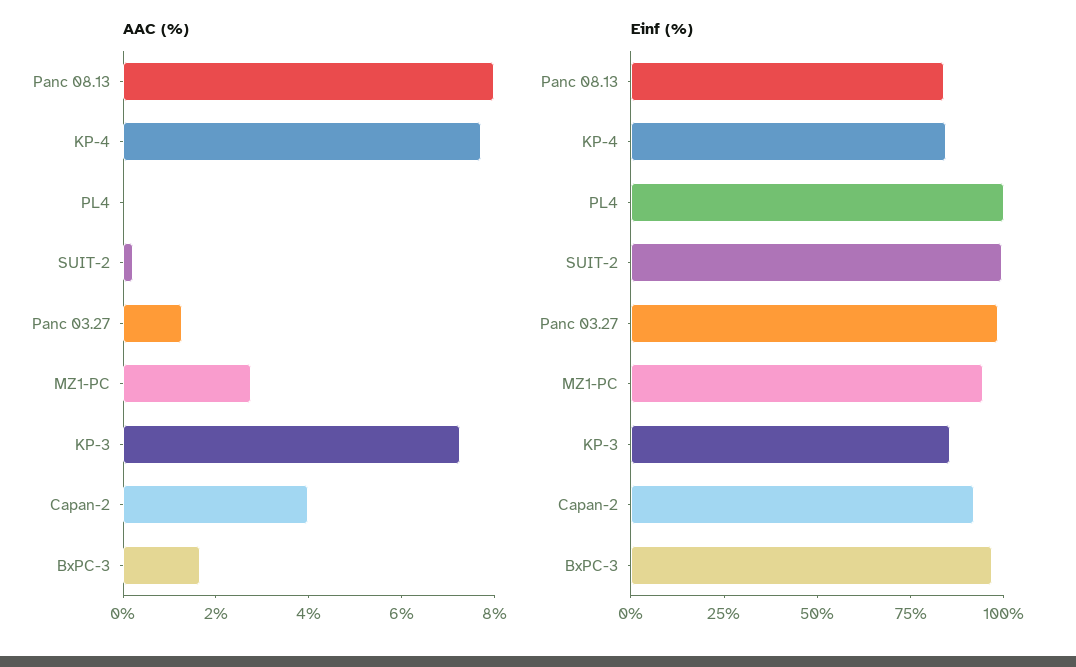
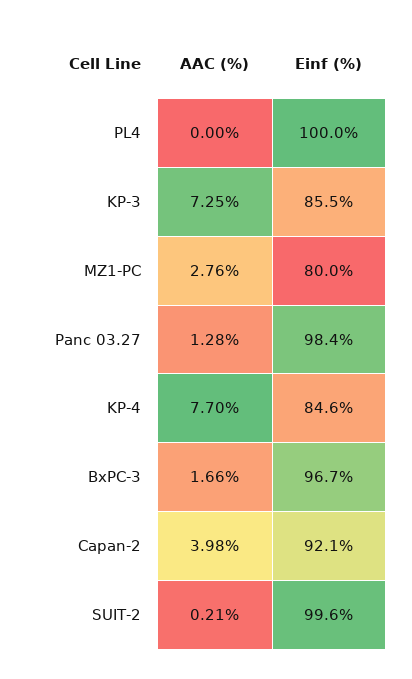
AAC (%), Panc 08.13: 8 -> none
Einf (%), Panc 08.13: 85 -> none
Einf (%), MZ1-PC: 95 -> 80

